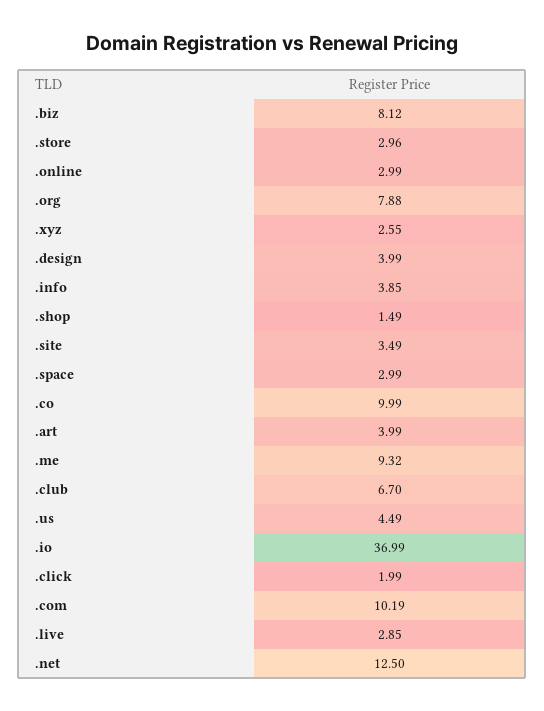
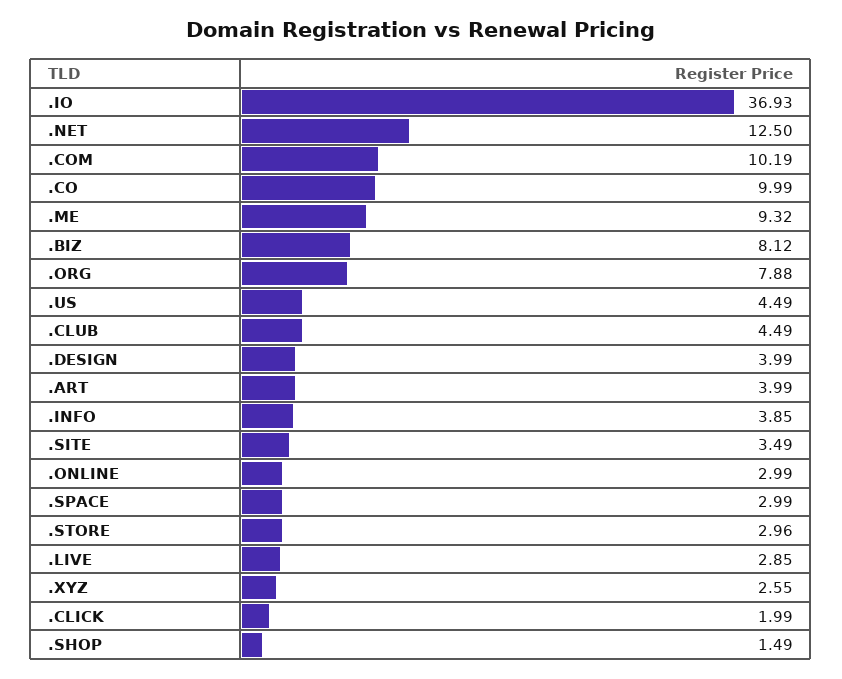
.club: 6.7 -> 4.49
.io: 36.99 -> 36.93

